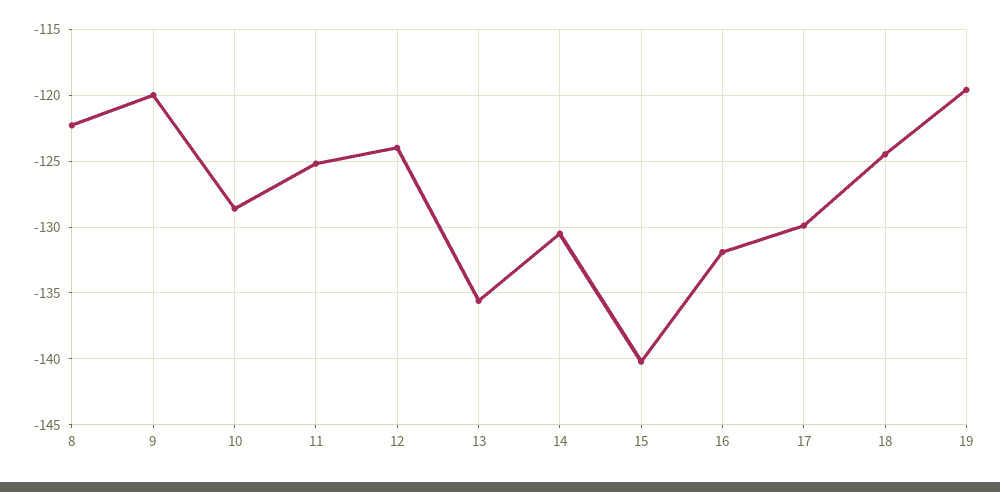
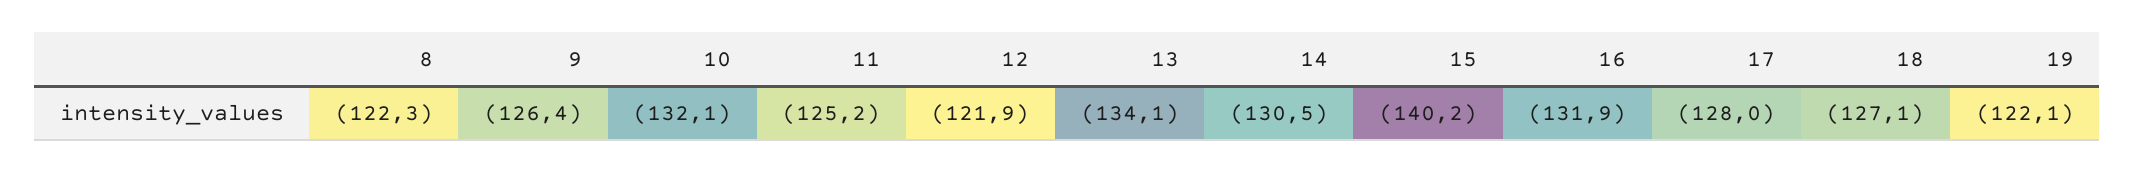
9: -120 -> -126.4
10: -128.5 -> -132.1
12: -124 -> -121.9
13: -135.5 -> -134.1
17: -130 -> -128
18: -124.5 -> -127.1
19: -119.5 -> -122.1

